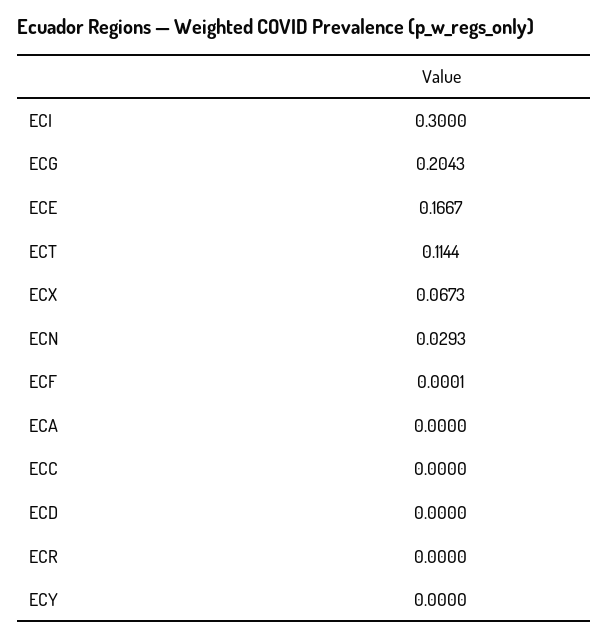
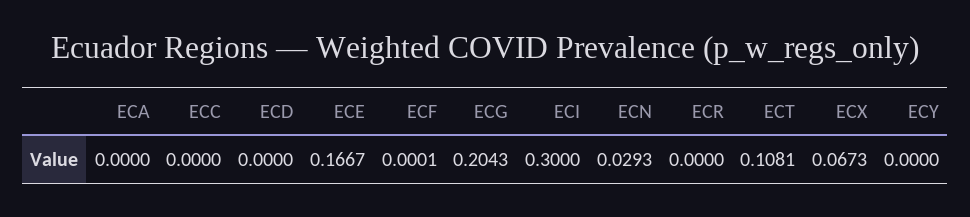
ECT: 0.1144 -> 0.1081

